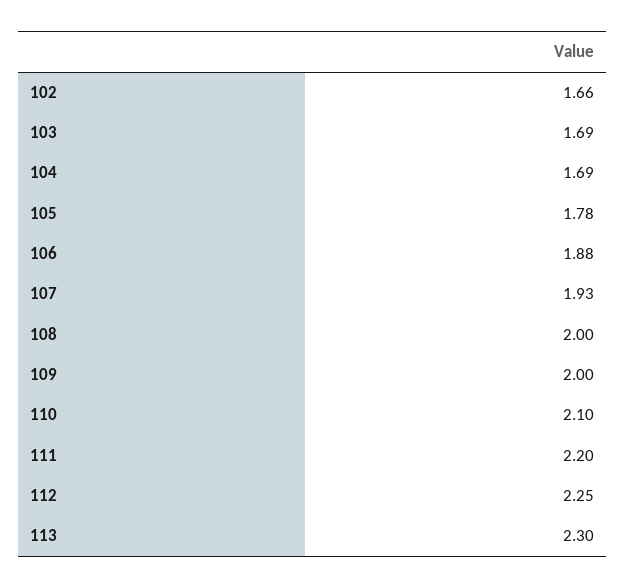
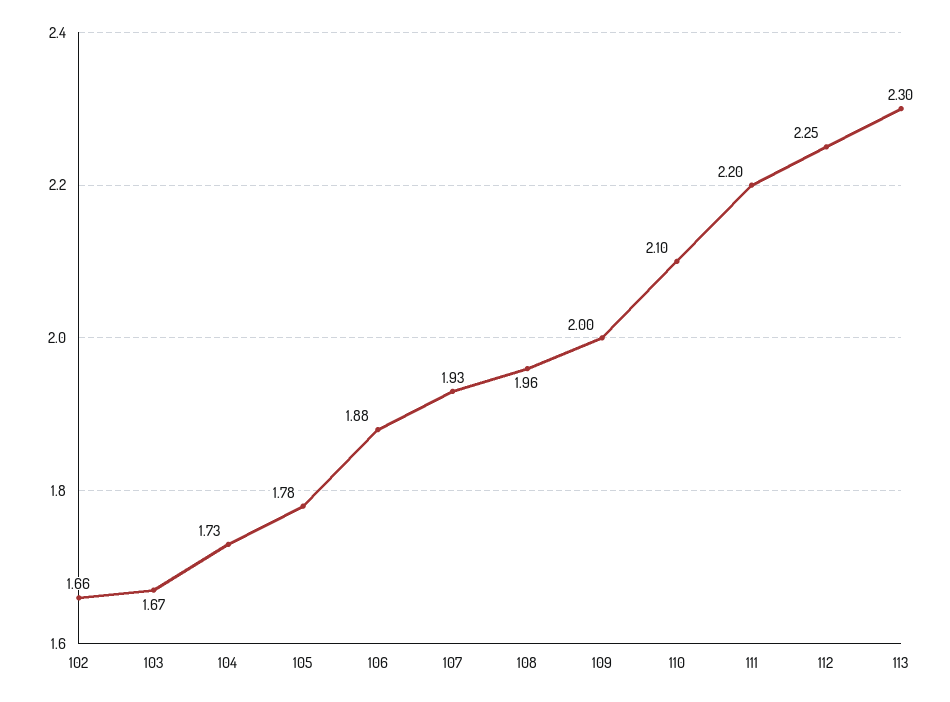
103: 1.69 -> 1.67
104: 1.69 -> 1.73
108: 2 -> 1.96

